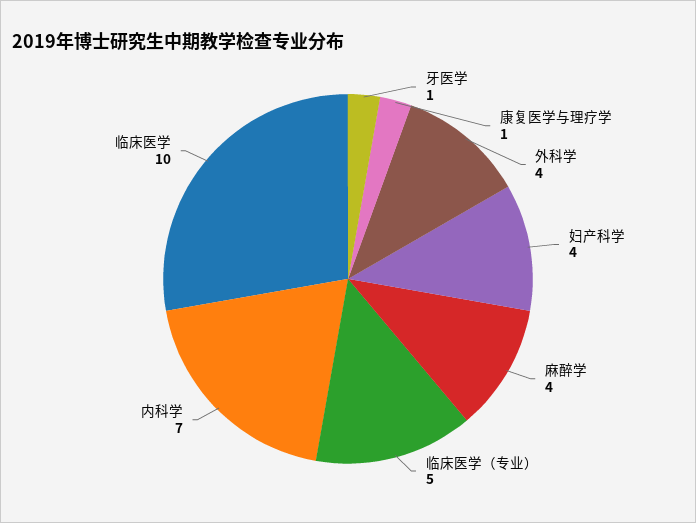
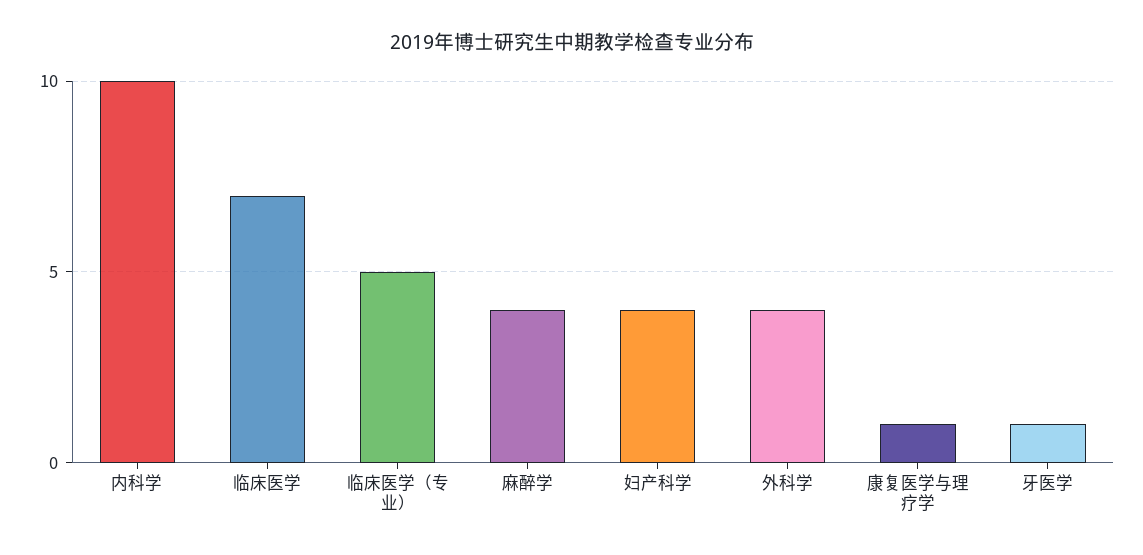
内科学: 7 -> 10
临床医学: 10 -> 7

